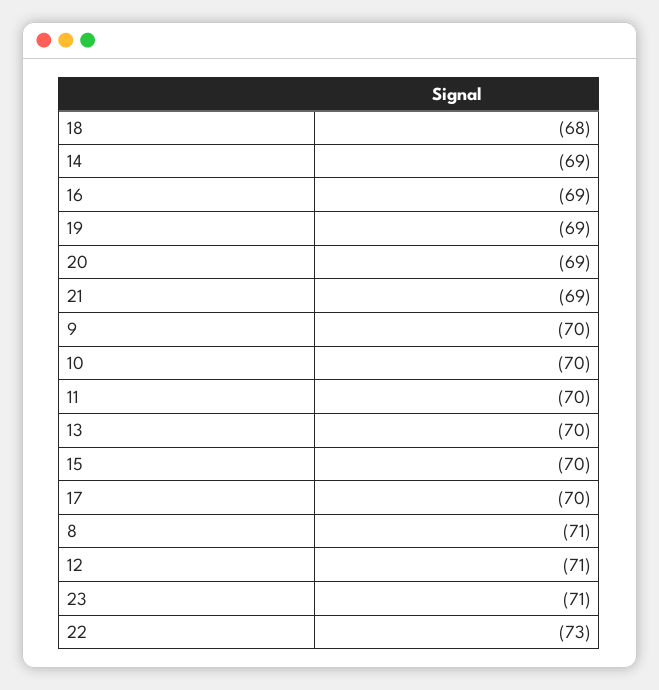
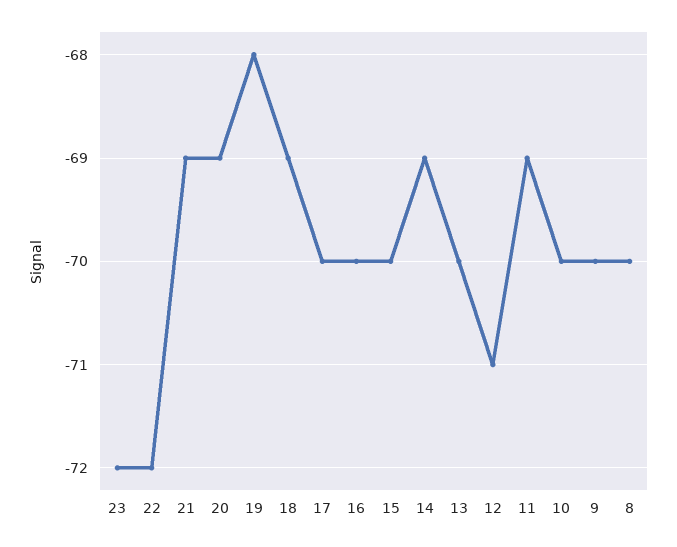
18: -68 -> -69
16: -69 -> -70
19: -69 -> -68
11: -70 -> -69
8: -71 -> -70
23: -71 -> -72
22: -73 -> -72

